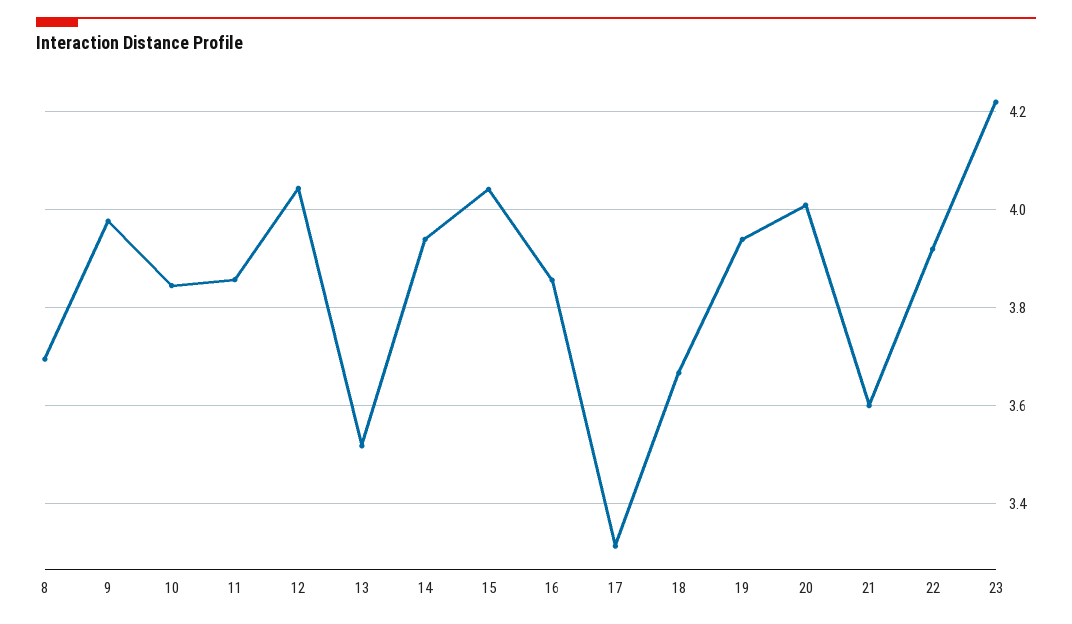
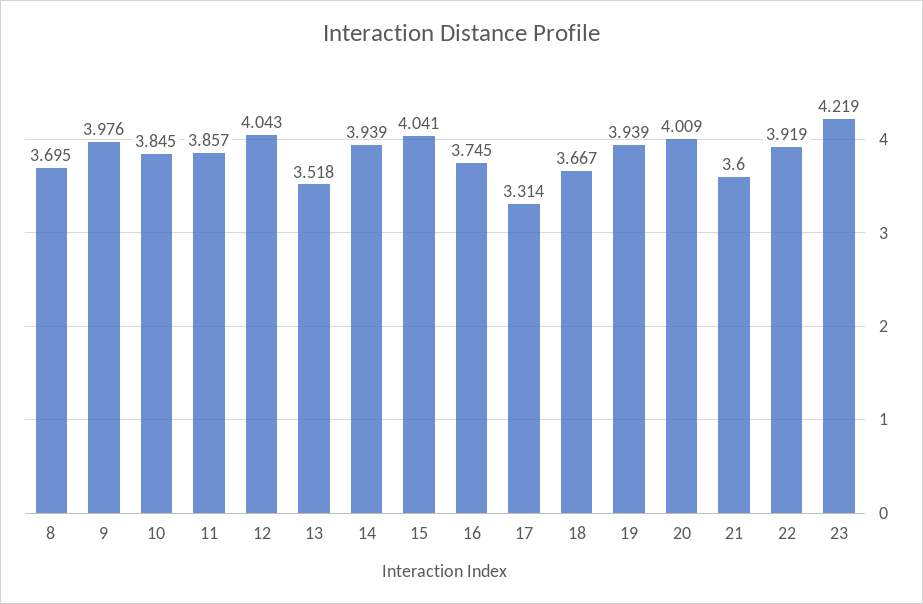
16: 3.86 -> 3.745

